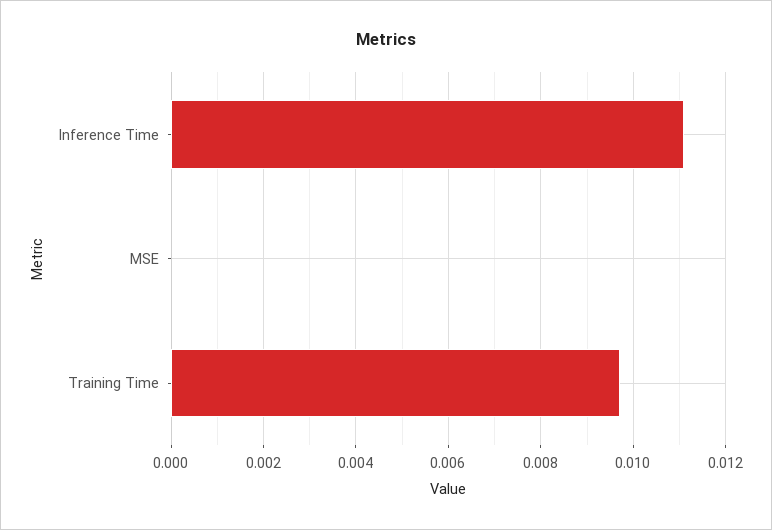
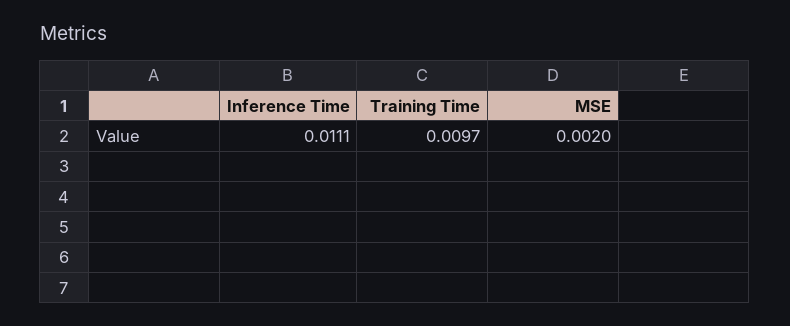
MSE: 0 -> 0.002

